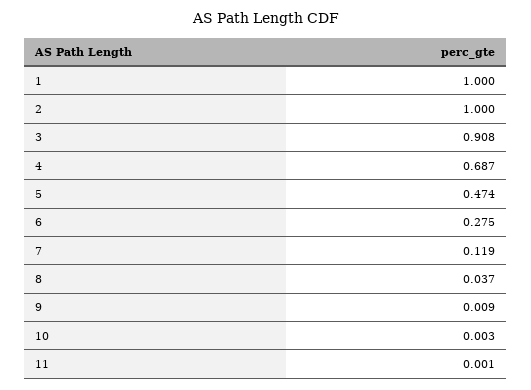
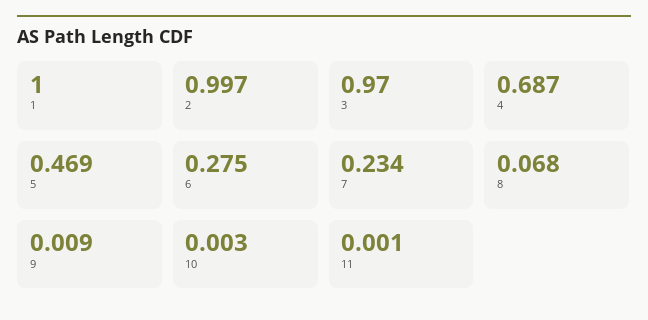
2: 1 -> 0.997
3: 0.908 -> 0.97
5: 0.474 -> 0.469
7: 0.119 -> 0.234
8: 0.037 -> 0.068

